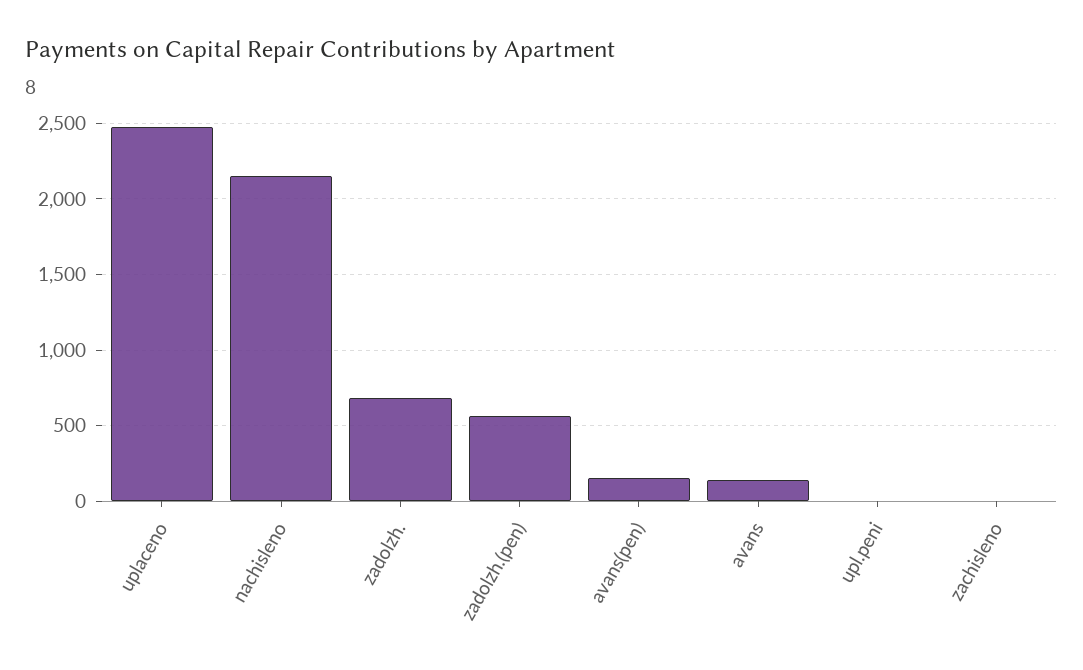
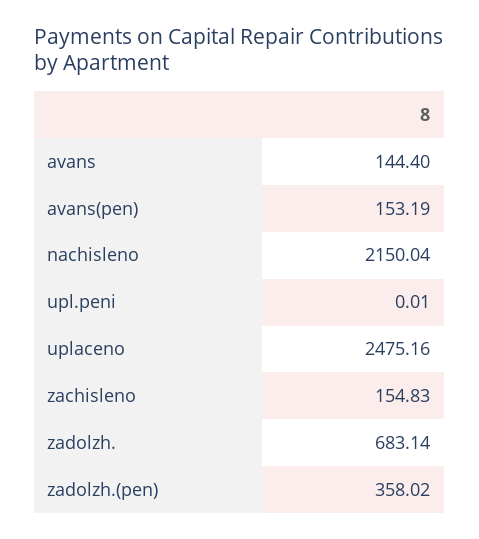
zadolzh.(pen): 550 -> 358.02
zachisleno: 0 -> 154.83

